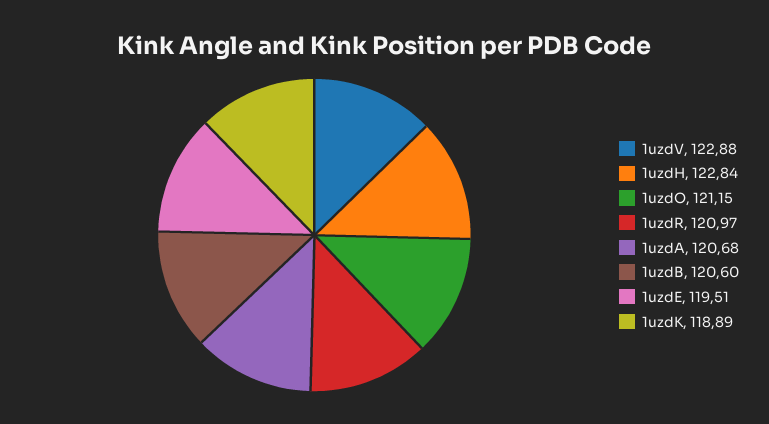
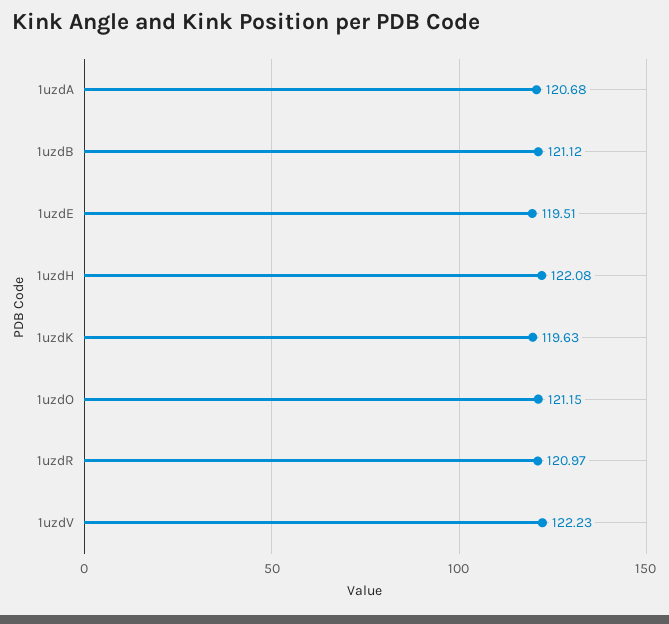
1uzdV: 122.88 -> 122.23
1uzdH: 122.84 -> 122.08
1uzdB: 120.6 -> 121.12
1uzdK: 118.89 -> 119.63

